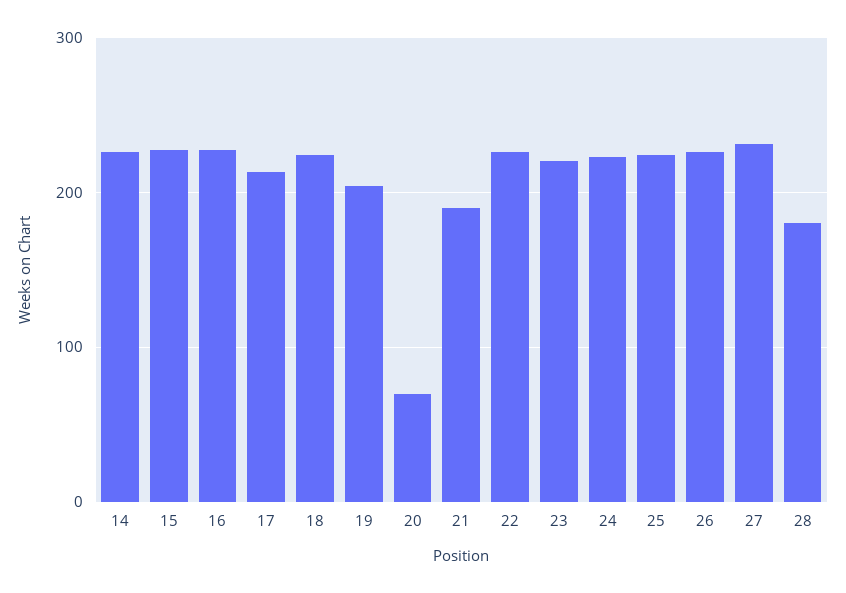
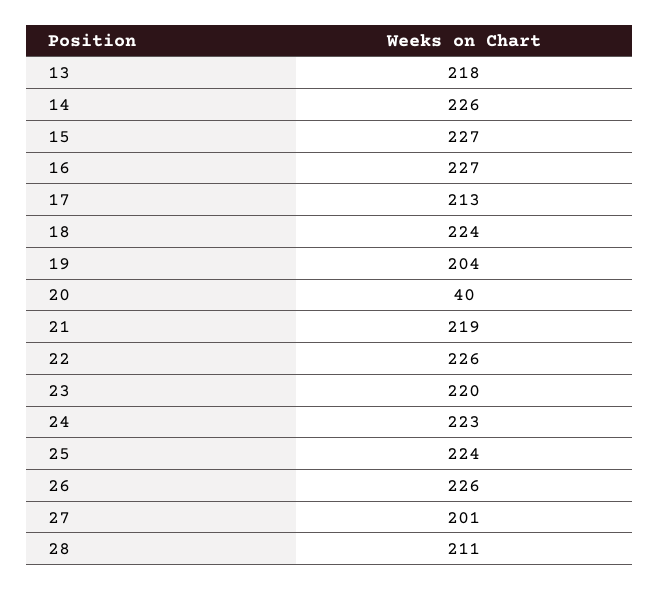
20: 70 -> 40
21: 190 -> 219
27: 230 -> 201
28: 180 -> 211
13: none -> 218

